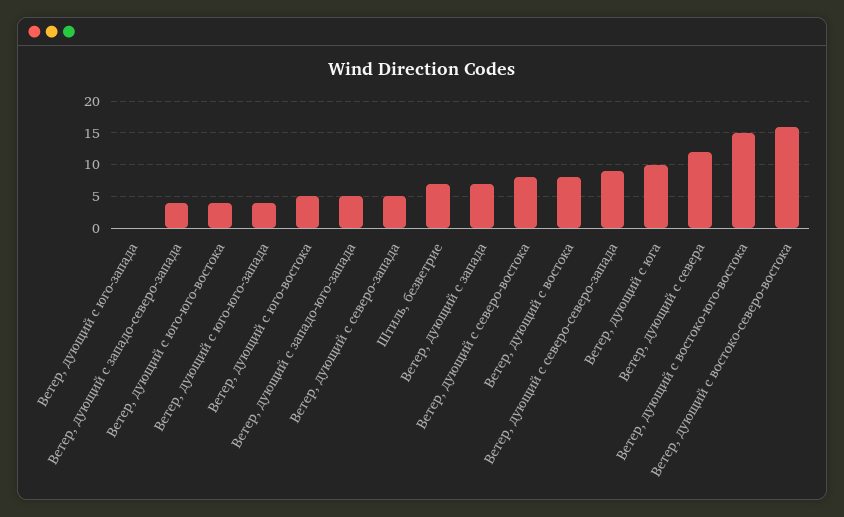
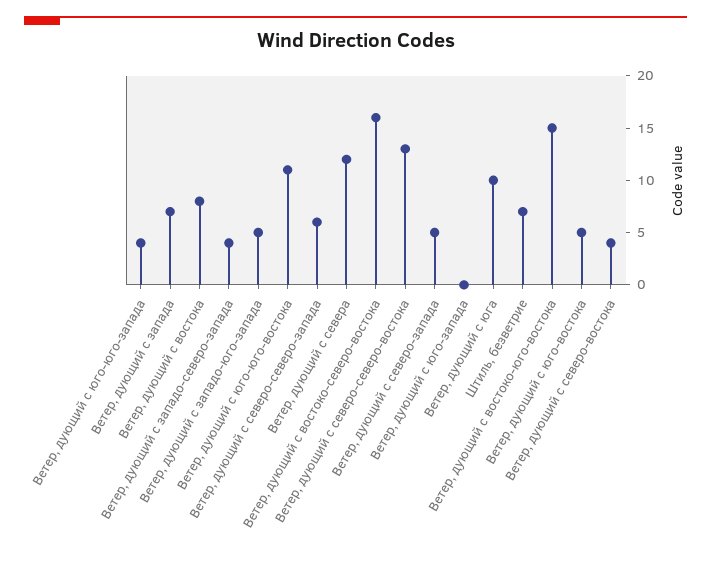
Ветер, дующий с юго-юго-востока: 4 -> 11
Ветер, дующий с северо-востока: 8 -> 4
Ветер, дующий с северо-северо-запада: 9 -> 6
Ветер, дующий с северо-северо-востока: none -> 13

